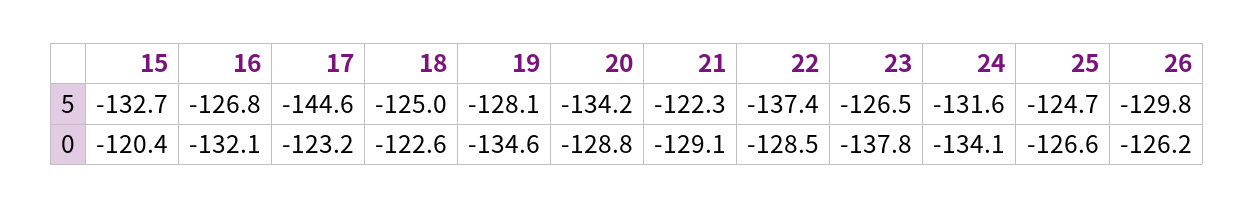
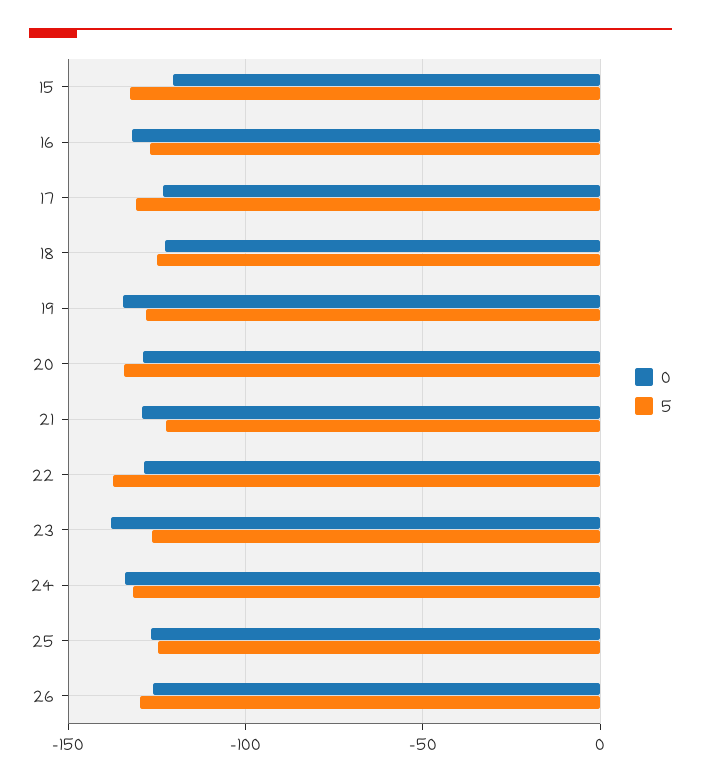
5, 17: -144.6 -> -130

